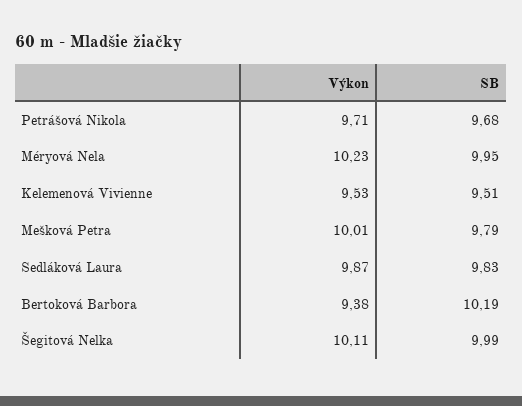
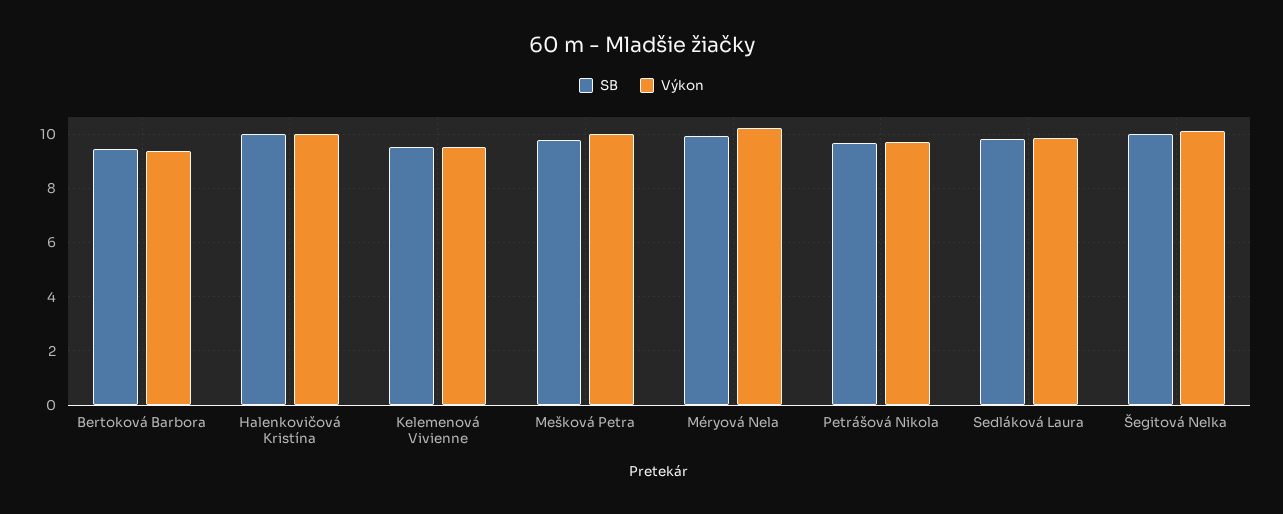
SB, Bertoková Barbora: 10.19 -> 9.5
SB, Halenkovičová Kristína: none -> 10
Výkon, Halenkovičová Kristína: none -> 10

